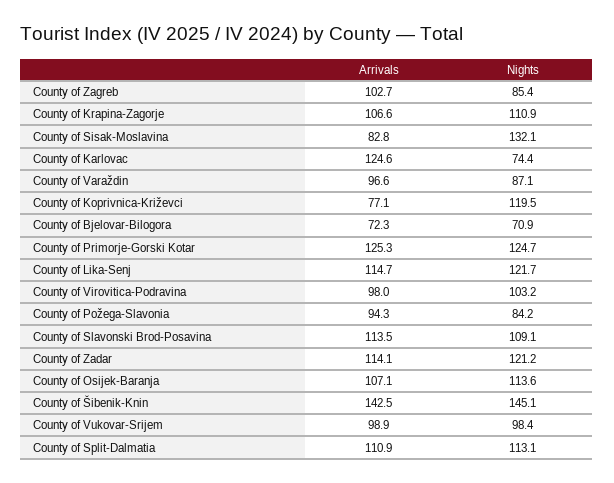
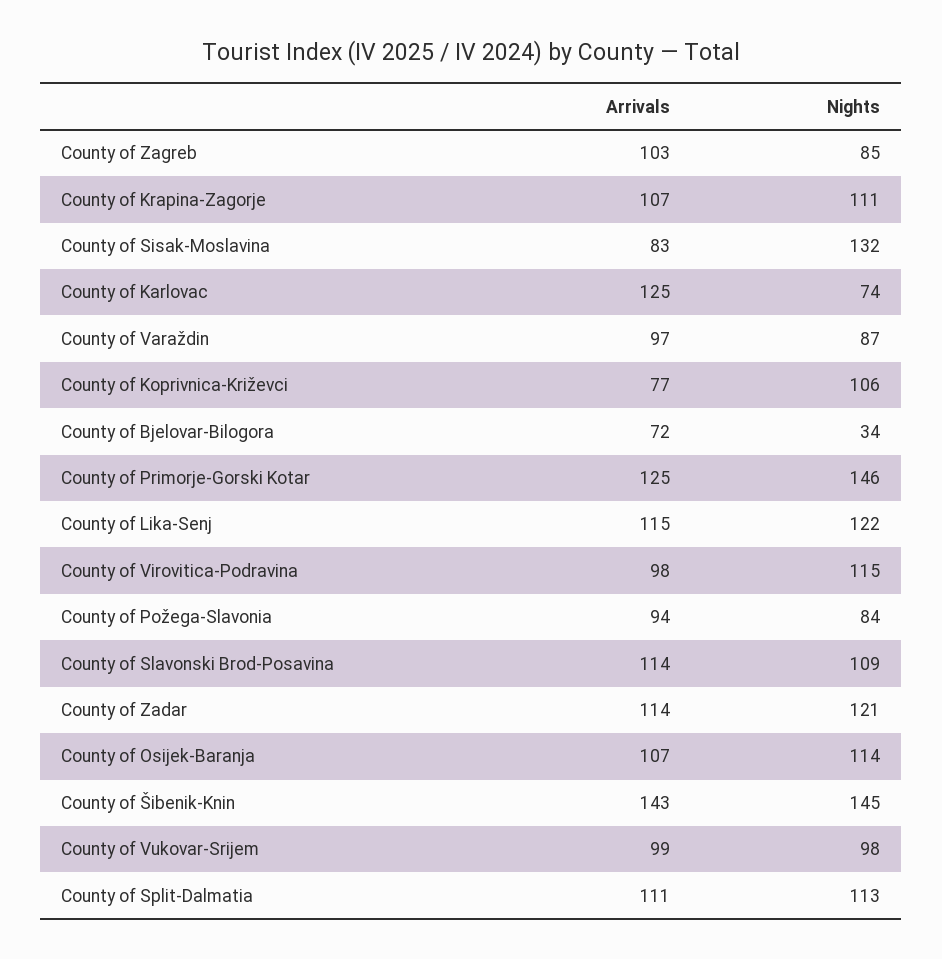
Nights, County of Koprivnica-Križevci: 119.5 -> 106
Nights, County of Bjelovar-Bilogora: 70.9 -> 34
Nights, County of Primorje-Gorski Kotar: 124.7 -> 146
Nights, County of Virovitica-Podravina: 103.2 -> 115

